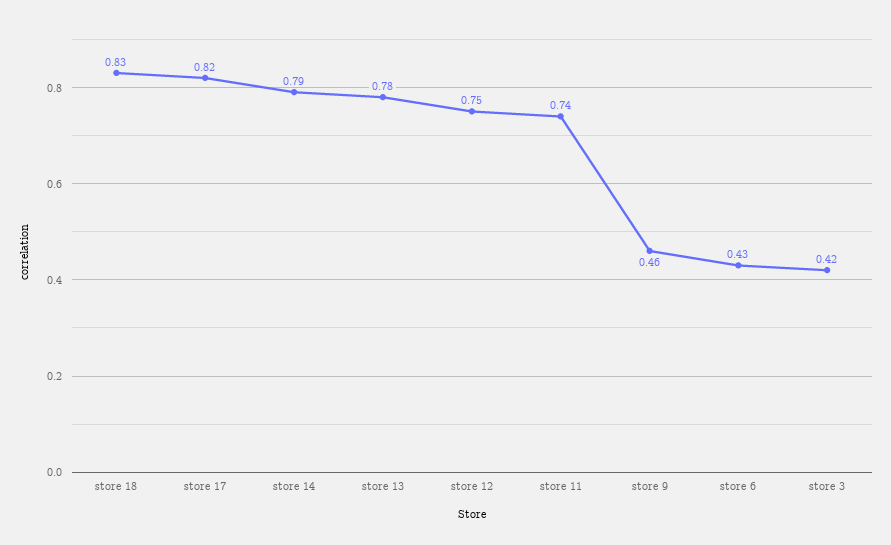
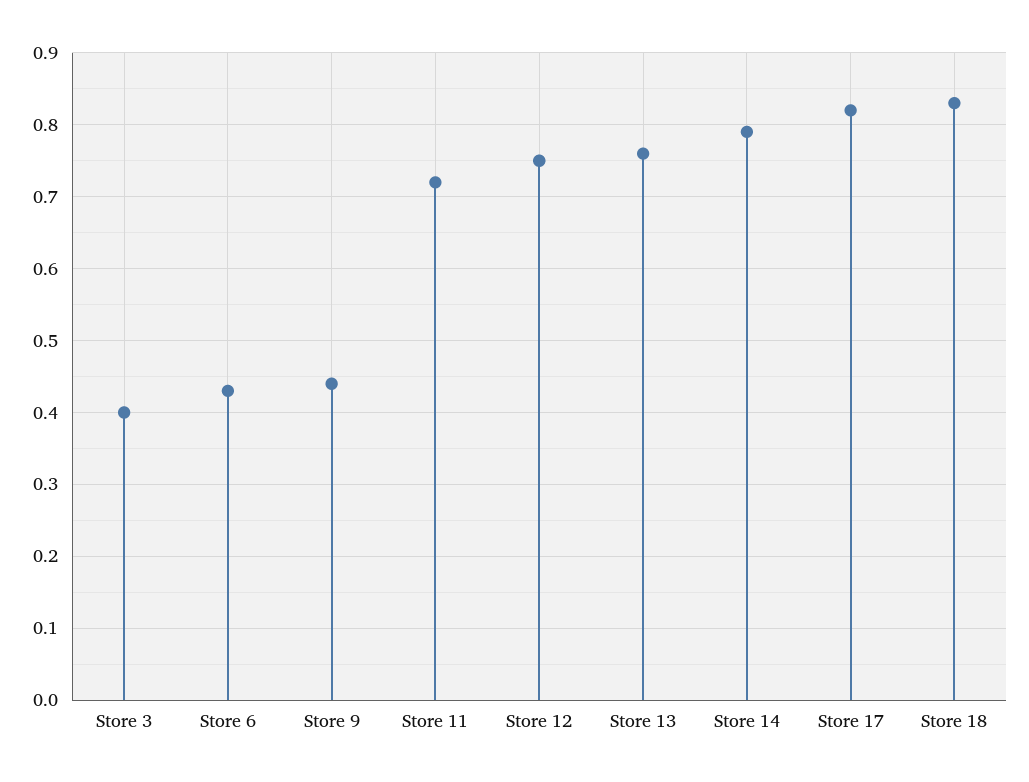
store 13: 0.78 -> 0.76
store 11: 0.74 -> 0.72
store 9: 0.46 -> 0.44
store 3: 0.42 -> 0.4

